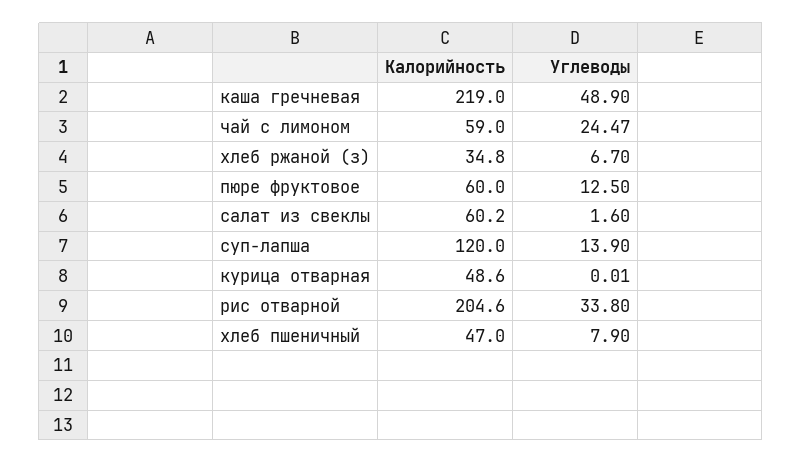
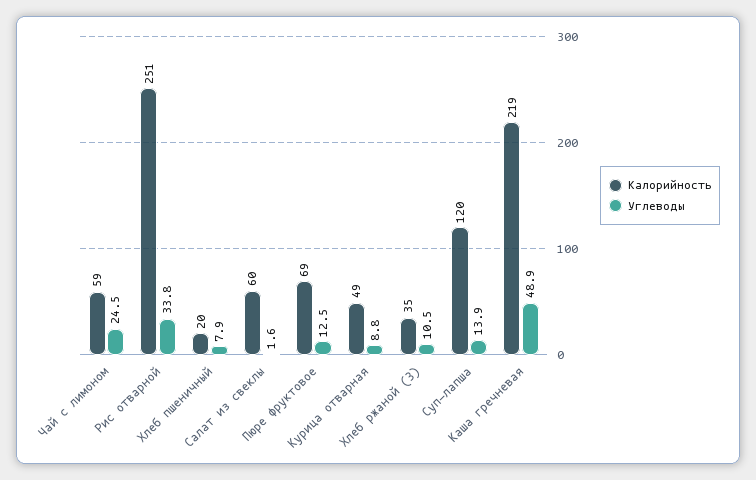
Углеводы, хлеб ржаной (з): 6.7 -> 10.5
Калорийность, пюре фруктовое: 60 -> 69
Углеводы, курица отварная: 0.01 -> 8.8
Калорийность, рис отварной: 204.6 -> 251
Калорийность, хлеб пшеничный: 47 -> 20

